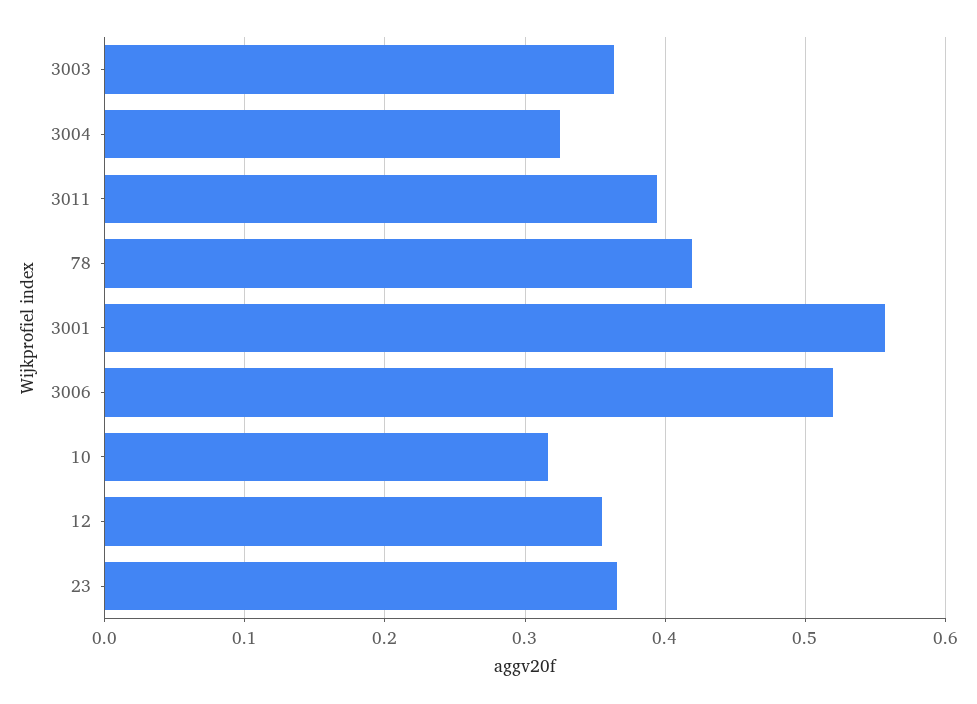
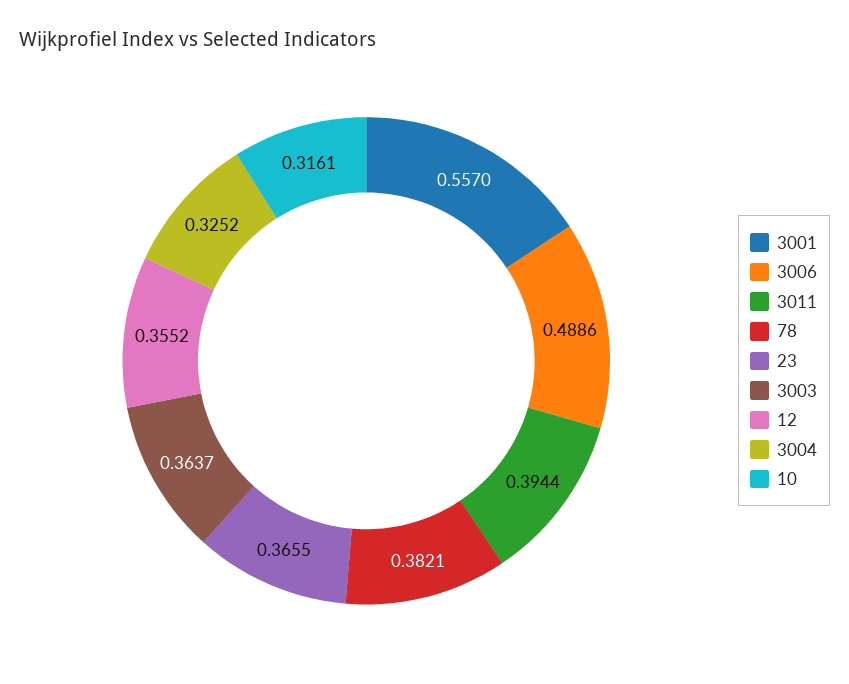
78: 0.42 -> 0.3821
3006: 0.52 -> 0.4886

